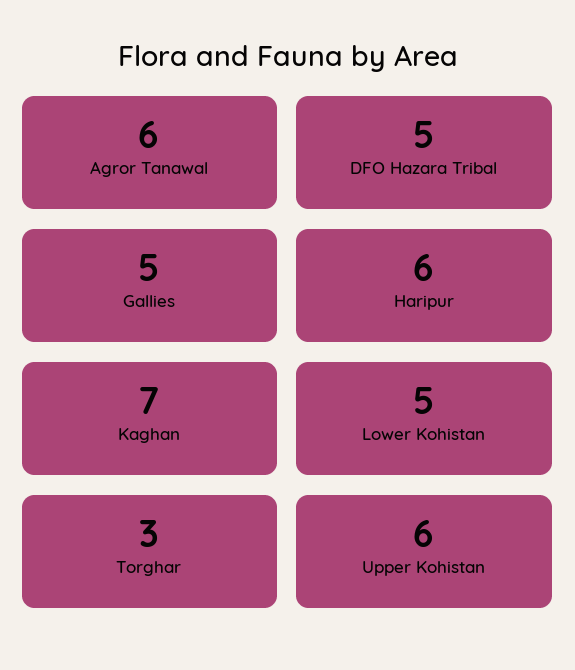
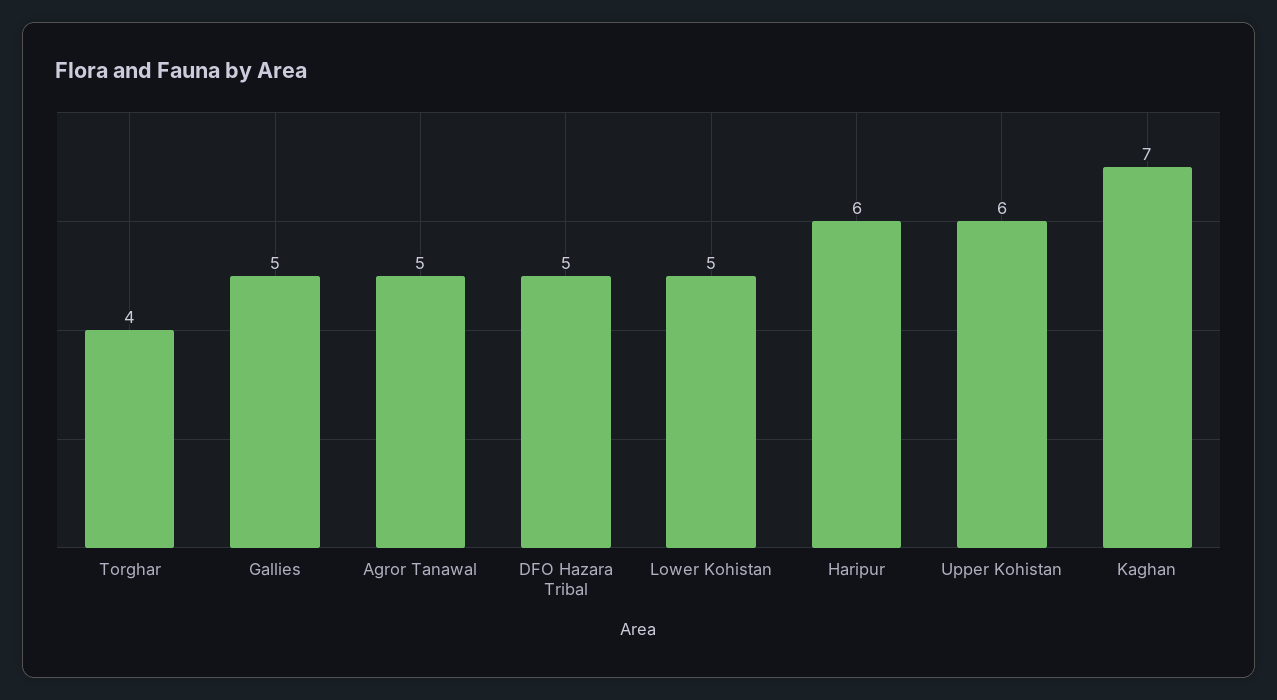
Agror Tanawal: 6 -> 5
Torghar: 3 -> 4

